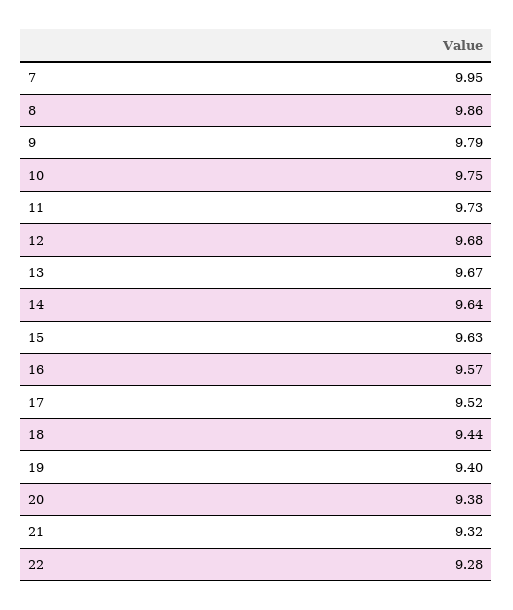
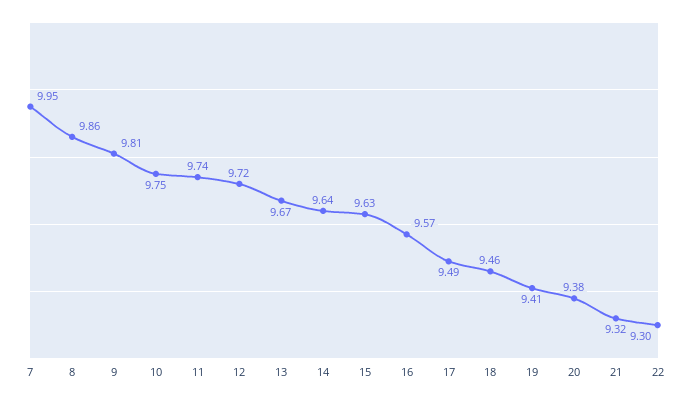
9: 9.79 -> 9.81
11: 9.73 -> 9.74
12: 9.68 -> 9.72
17: 9.52 -> 9.49
18: 9.44 -> 9.46
19: 9.4 -> 9.41
22: 9.28 -> 9.3

